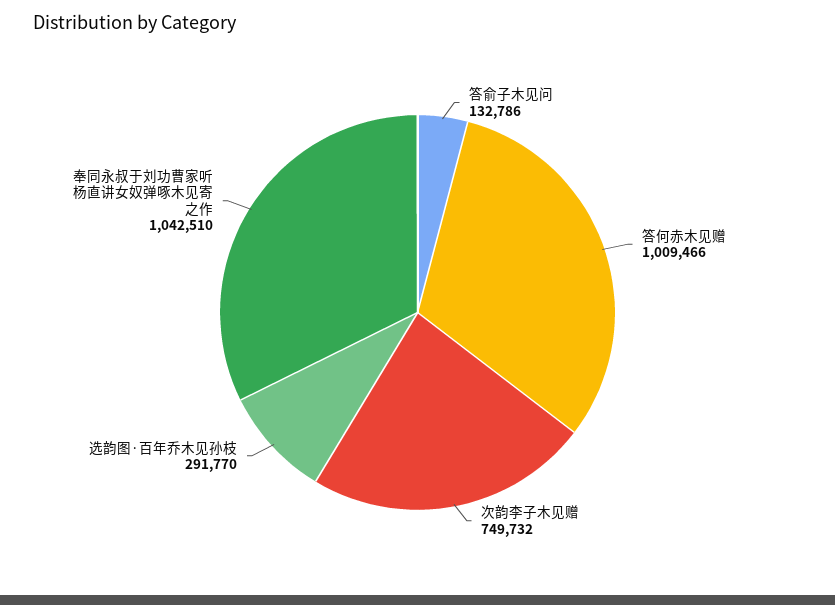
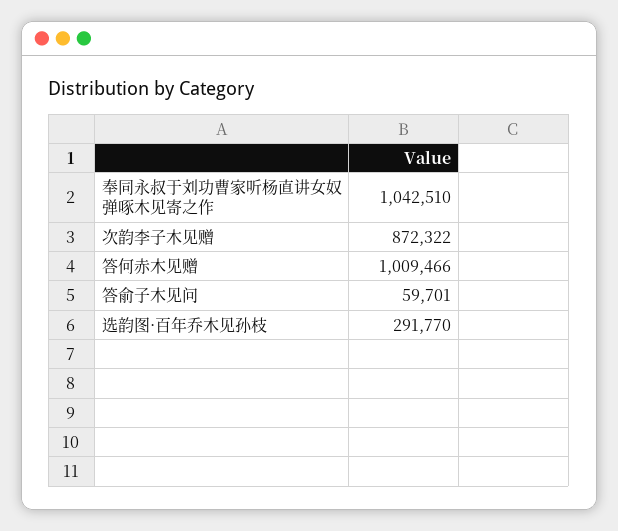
答俞子木见问: 132786 -> 59701
次韵李子木见赠: 749732 -> 872322

